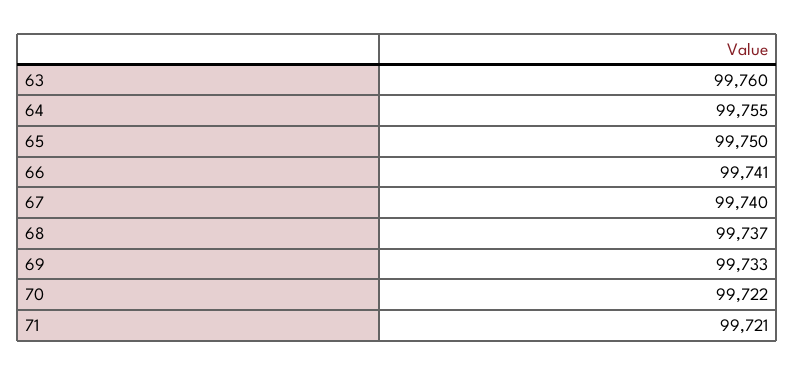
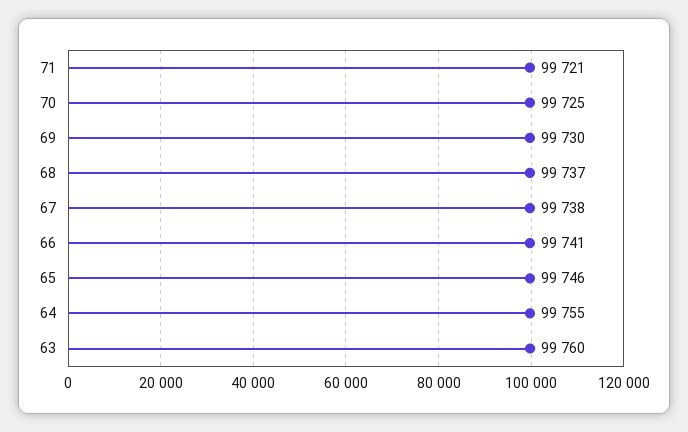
65: 99750 -> 99746
67: 99740 -> 99738
69: 99733 -> 99730
70: 99722 -> 99725

